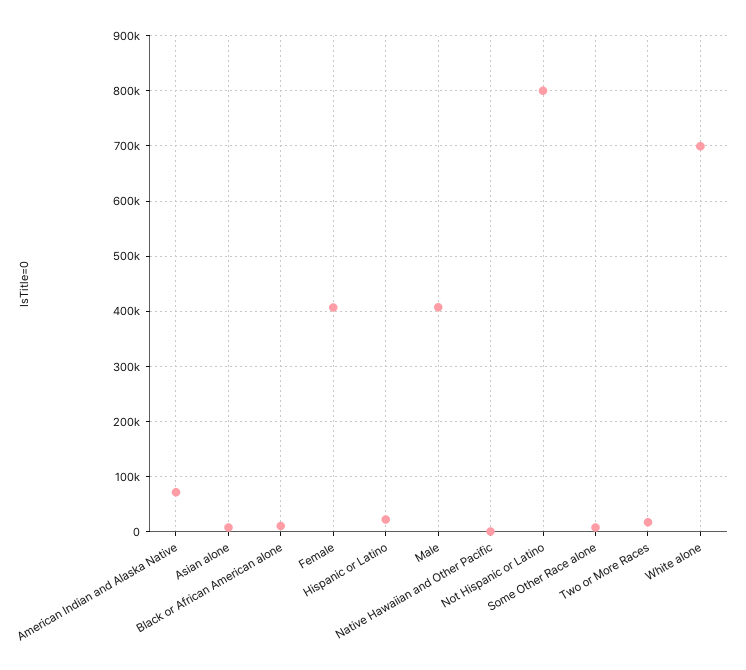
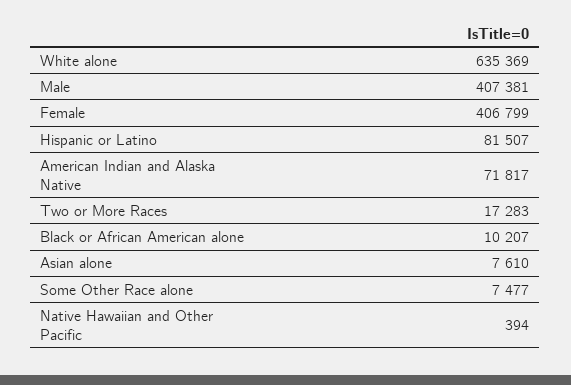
Hispanic or Latino: 20000 -> 81507
Not Hispanic or Latino: 800000 -> none
White alone: 700000 -> 635369

